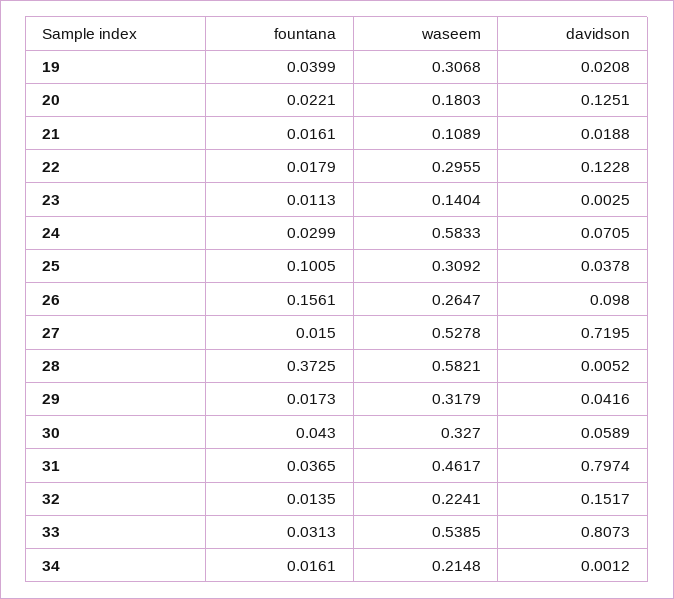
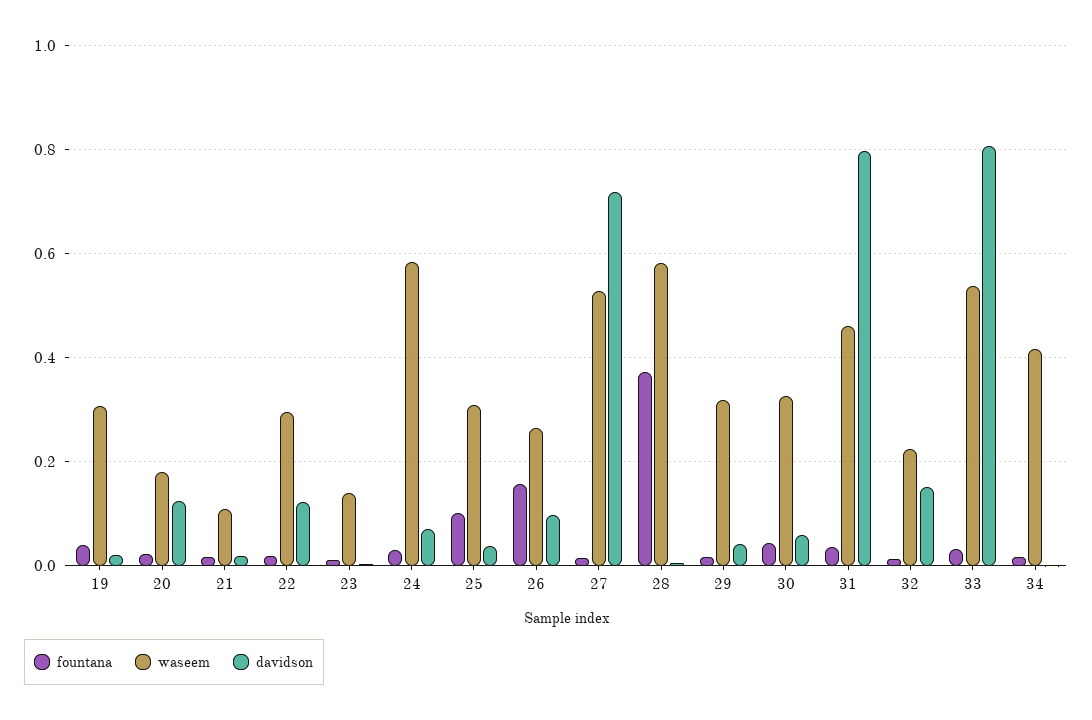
waseem, 34: 0.2148 -> 0.42

